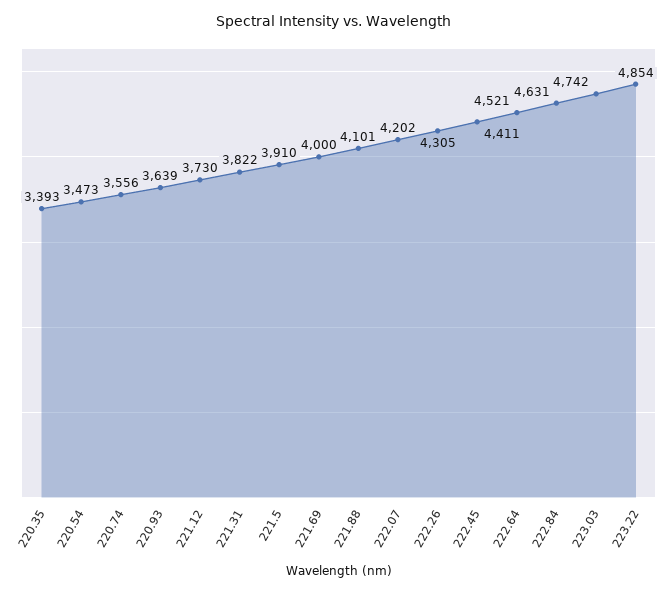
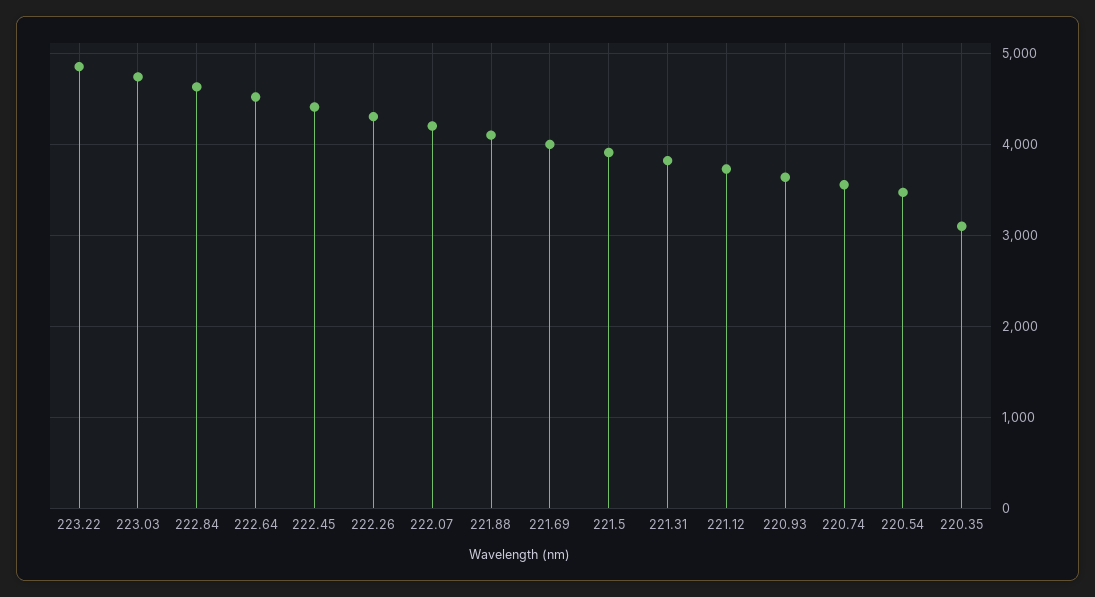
220.35: 3393 -> 3100

